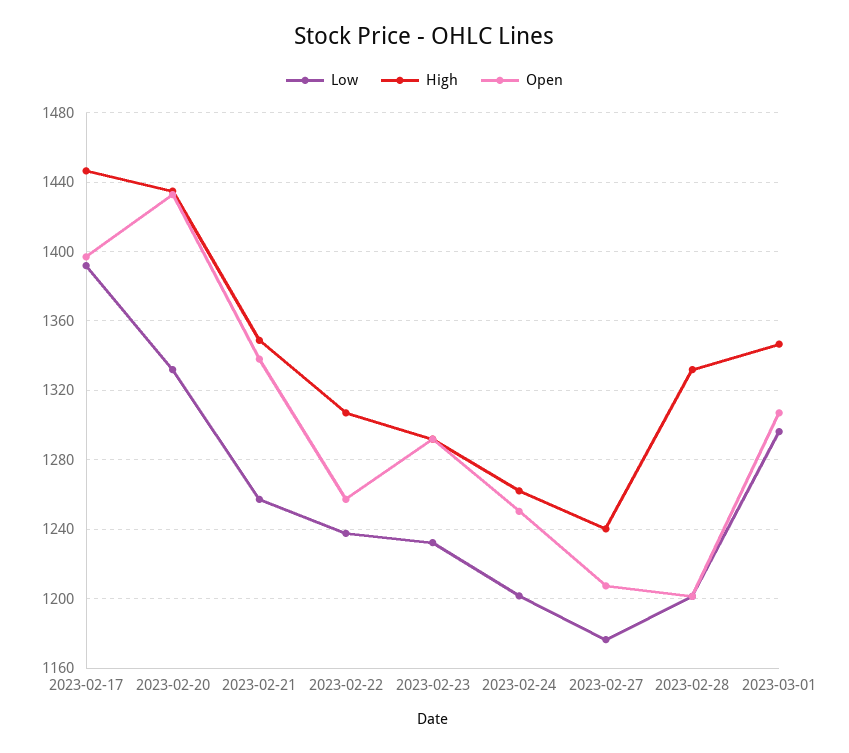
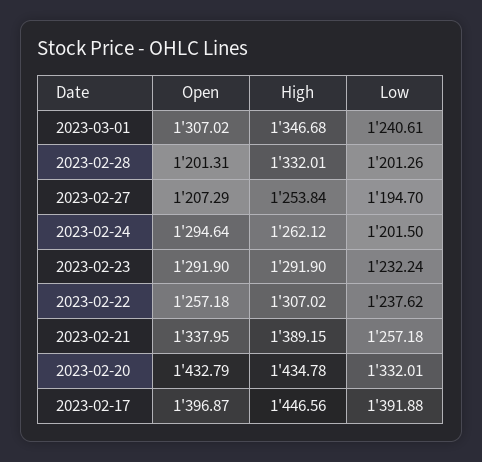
High, 2023-02-21: 1350 -> 1389.15
Open, 2023-02-24: 1250 -> 1294.64
Low, 2023-02-27: 1175 -> 1194.7
High, 2023-02-27: 1240 -> 1253.84
Low, 2023-03-01: 1295 -> 1240.61

